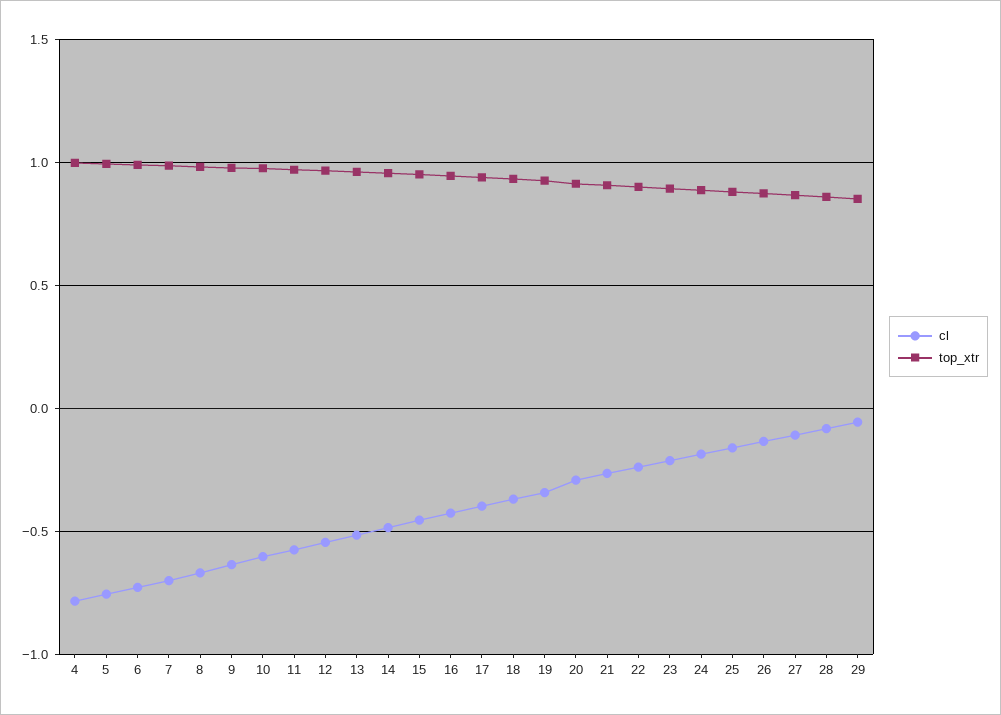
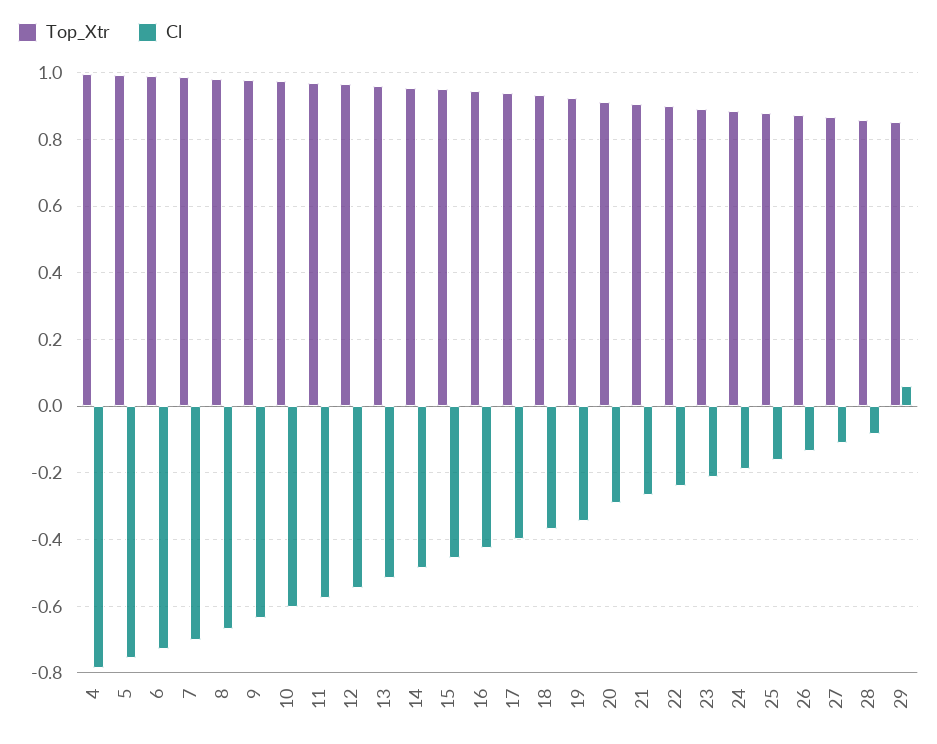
cl, 29: -0.05 -> 0.06

